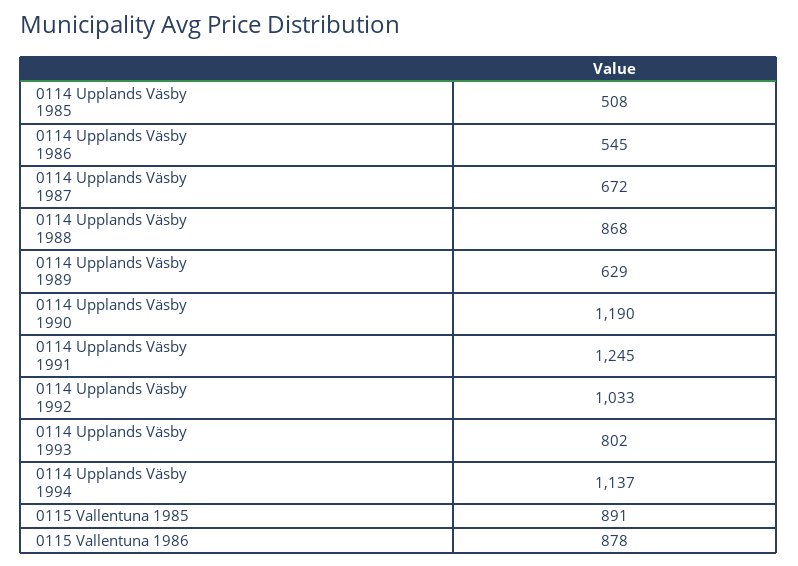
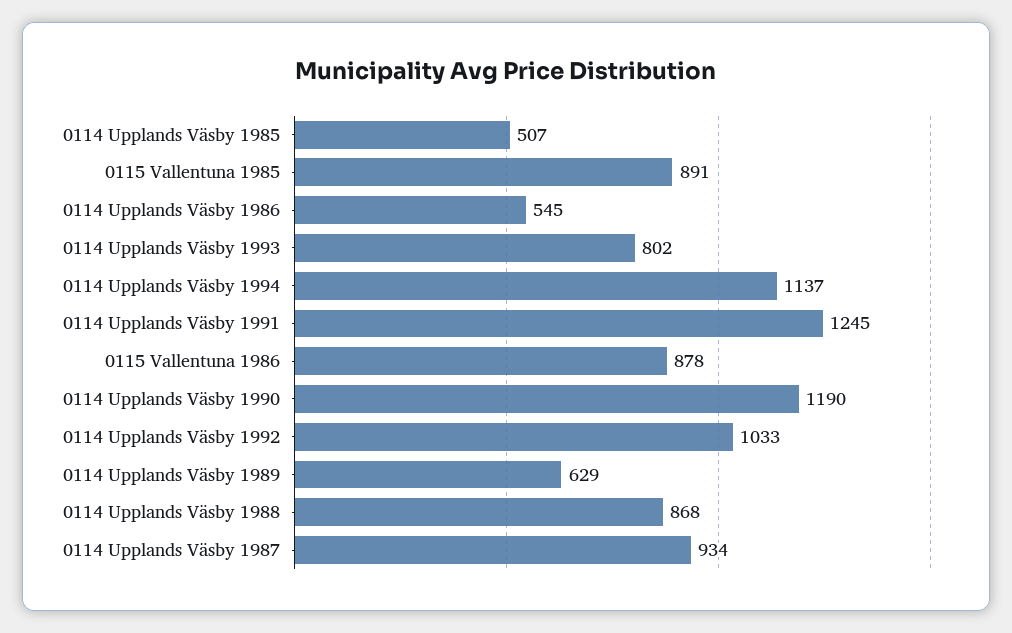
0114 Upplands Väsby 1985: 508 -> 507
0114 Upplands Väsby 1987: 672 -> 934

